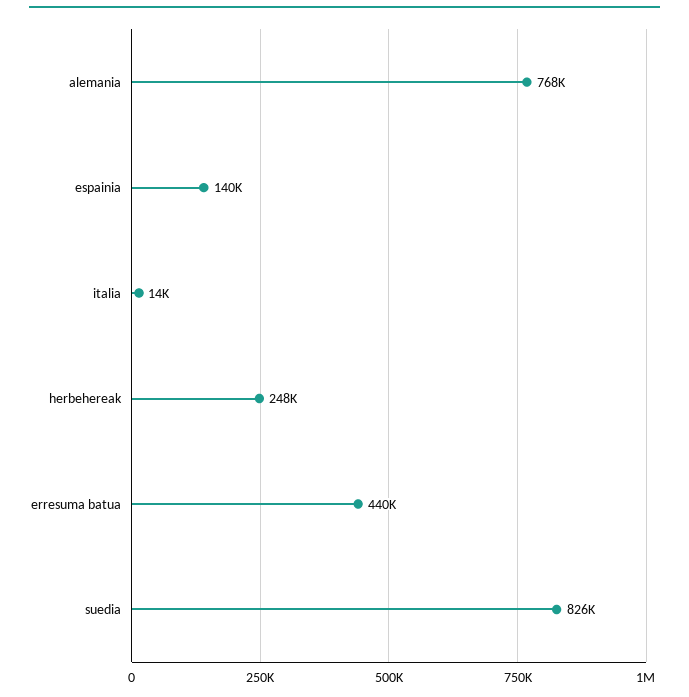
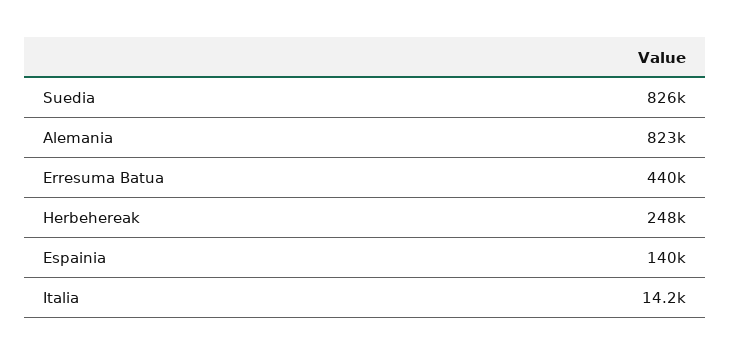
alemania: 768000 -> 823000

